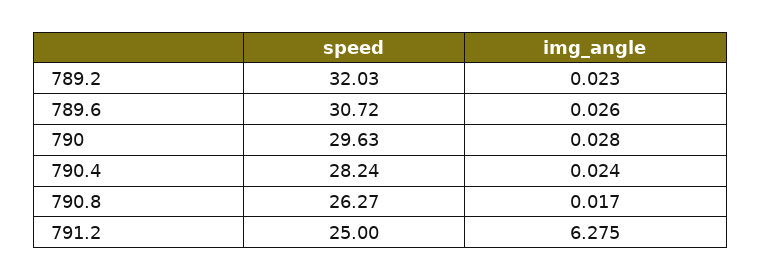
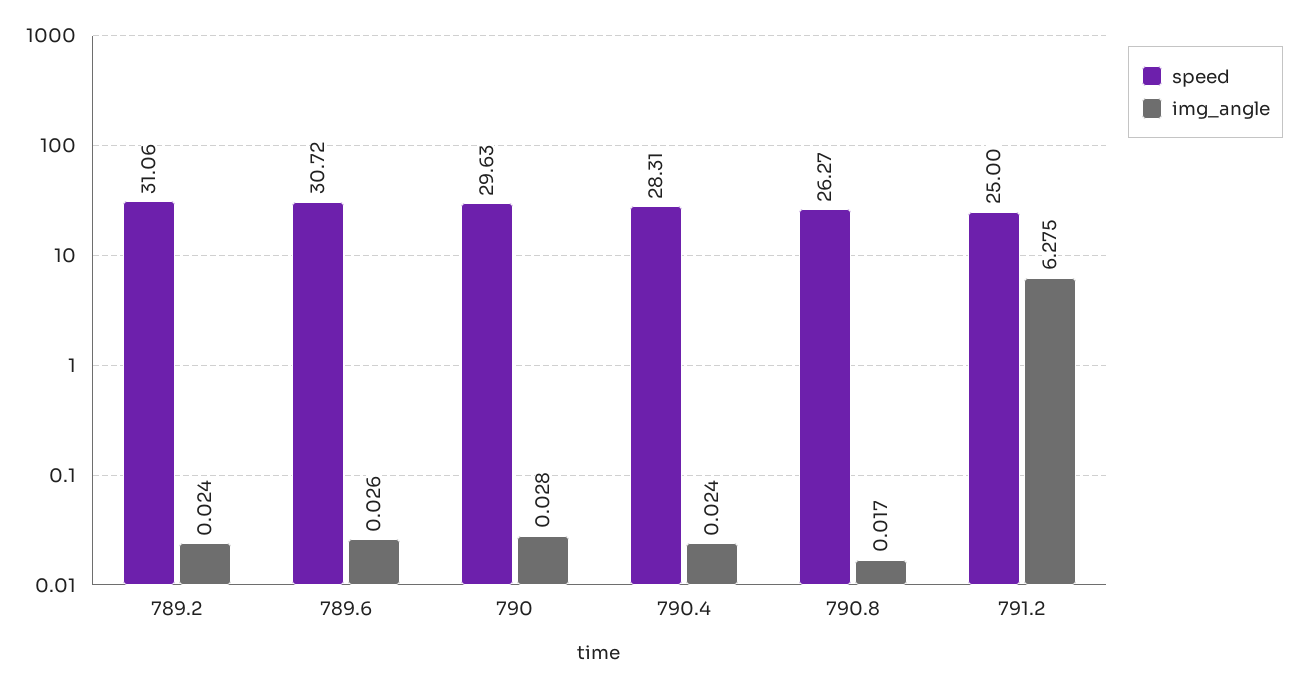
speed, 789.2: 32.03 -> 31.06
img_angle, 789.2: 0.023 -> 0.024
speed, 790.4: 28.24 -> 28.31

